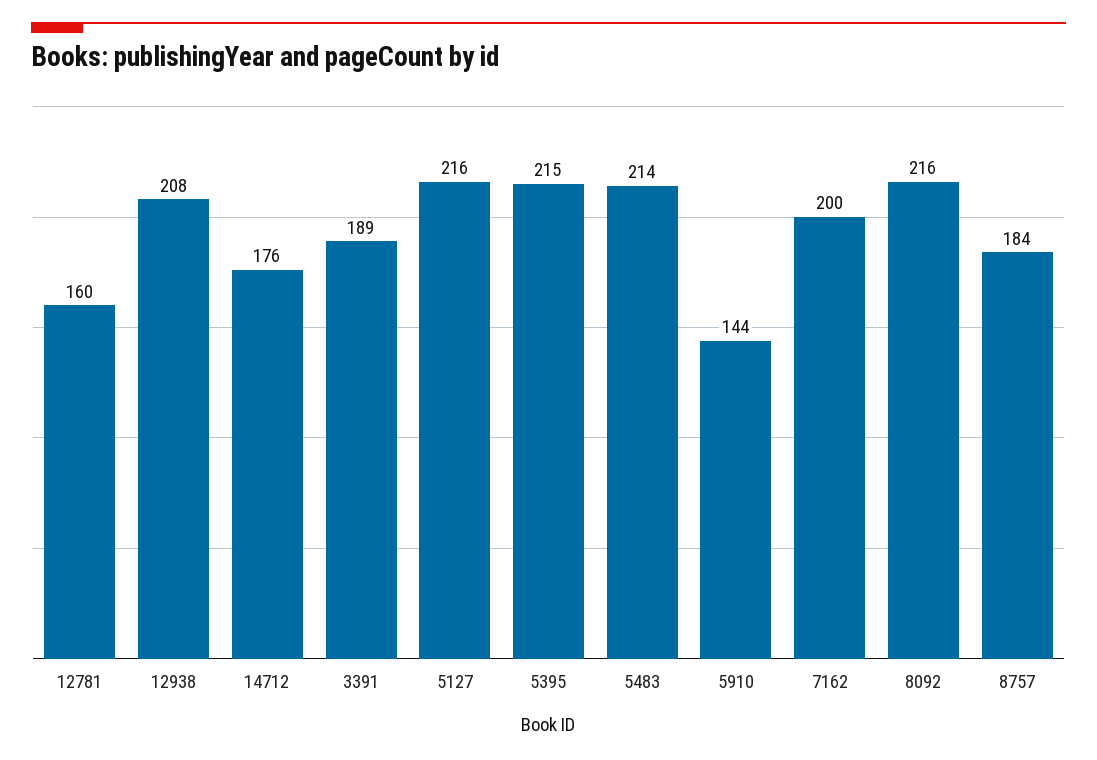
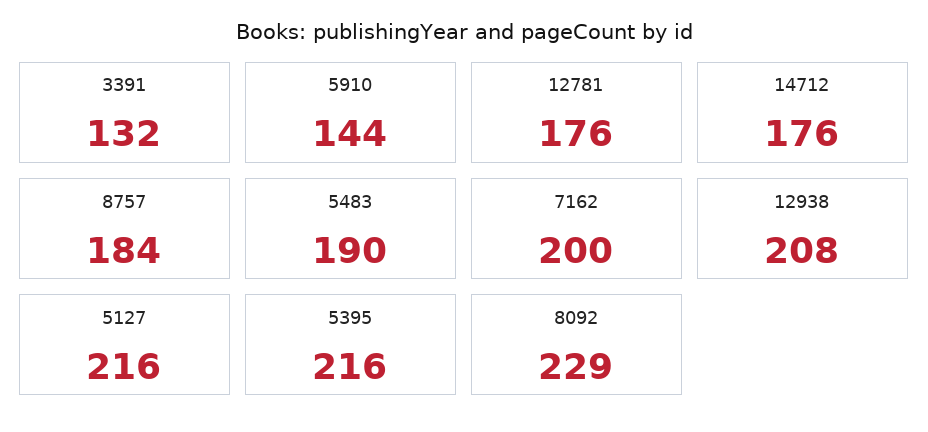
12781: 160 -> 176
3391: 189 -> 132
5395: 215 -> 216
5483: 214 -> 190
8092: 216 -> 229

